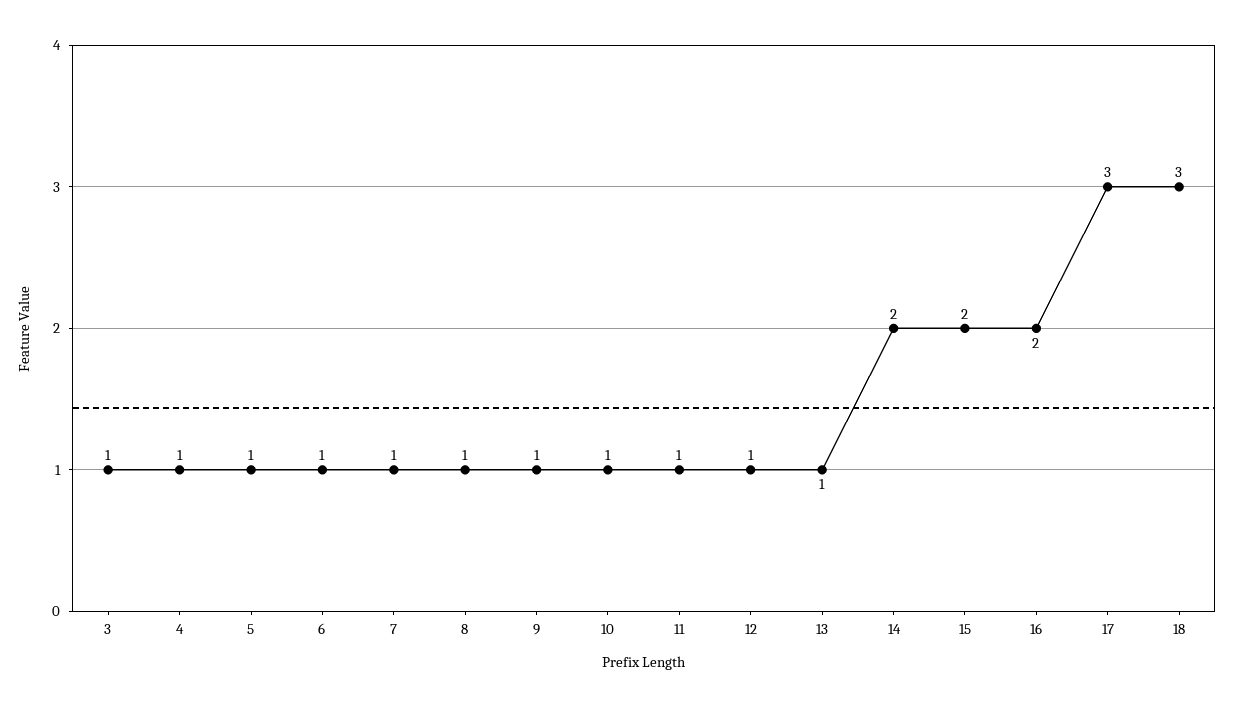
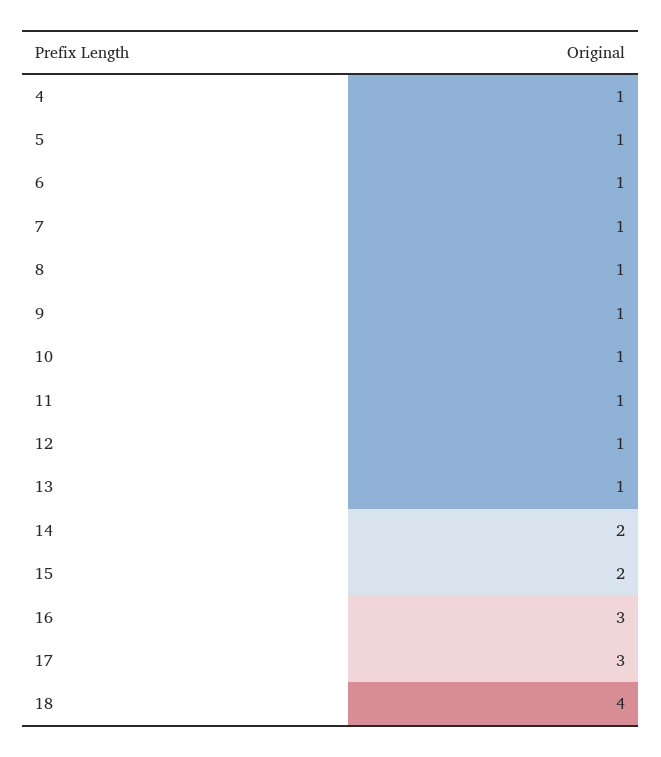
3: 1 -> none
16: 2 -> 3
18: 3 -> 4

